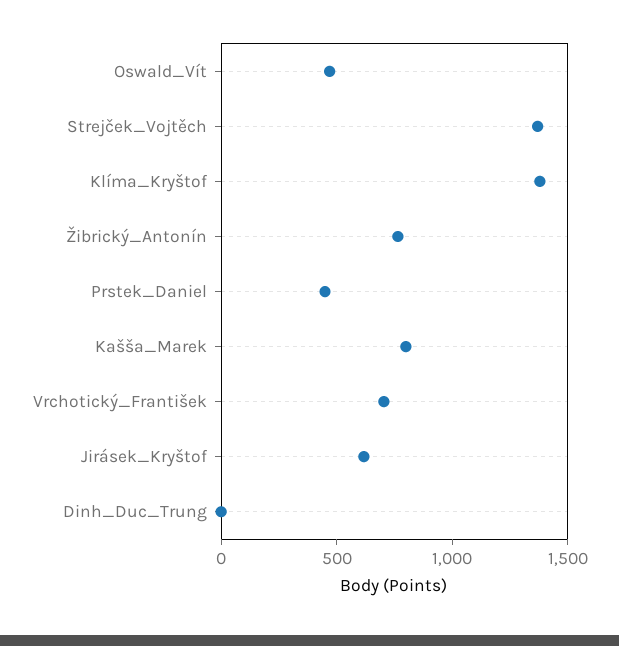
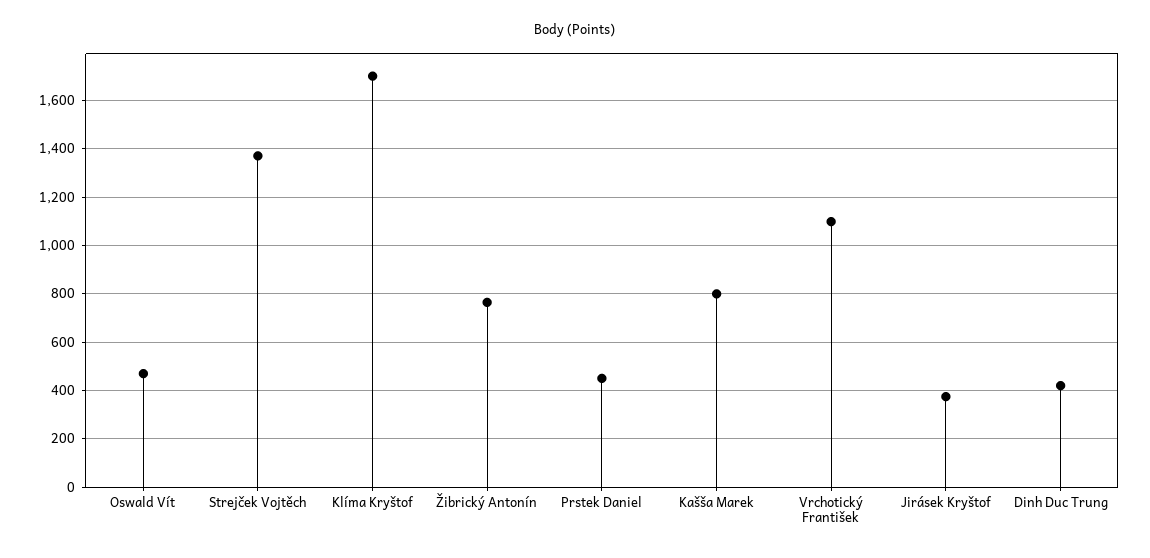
Klíma_Kryštof: 1400 -> 1700
Vrchotický_František: 700 -> 1100
Jirásek_Kryštof: 600 -> 375
Dinh_Duc_Trung: 0 -> 425

